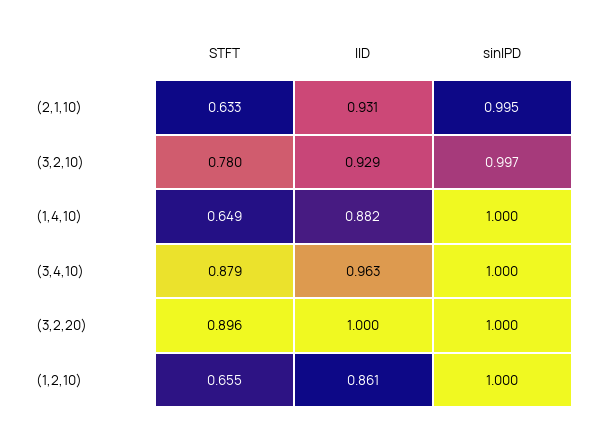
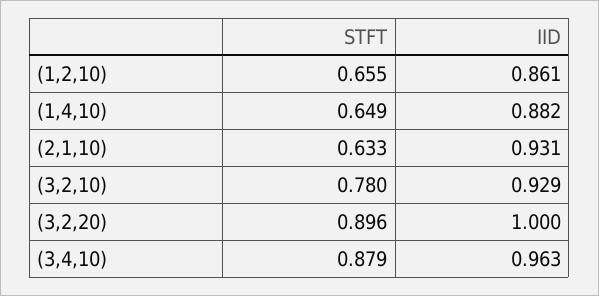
sinIPD, (2,1,10): 0.995 -> none
sinIPD, (3,2,10): 0.997 -> none
sinIPD, (1,4,10): 1 -> none
sinIPD, (3,4,10): 1 -> none
sinIPD, (3,2,20): 1 -> none
sinIPD, (1,2,10): 1 -> none

